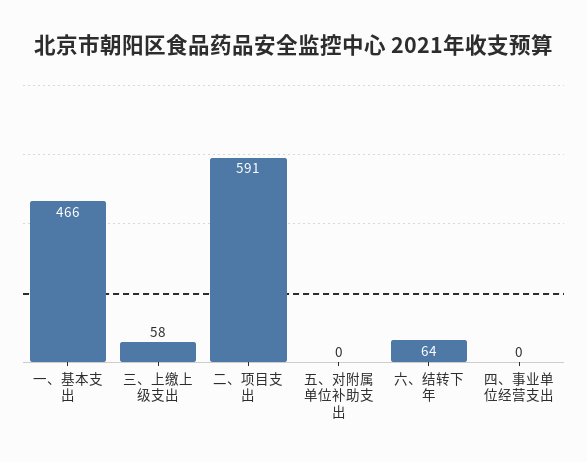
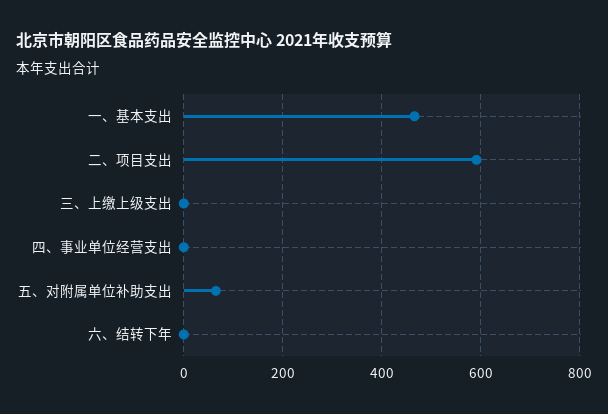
三、上缴上级支出: 58 -> 0
五、对附属单位补助支出: 0 -> 60
六、结转下年: 64 -> 0

